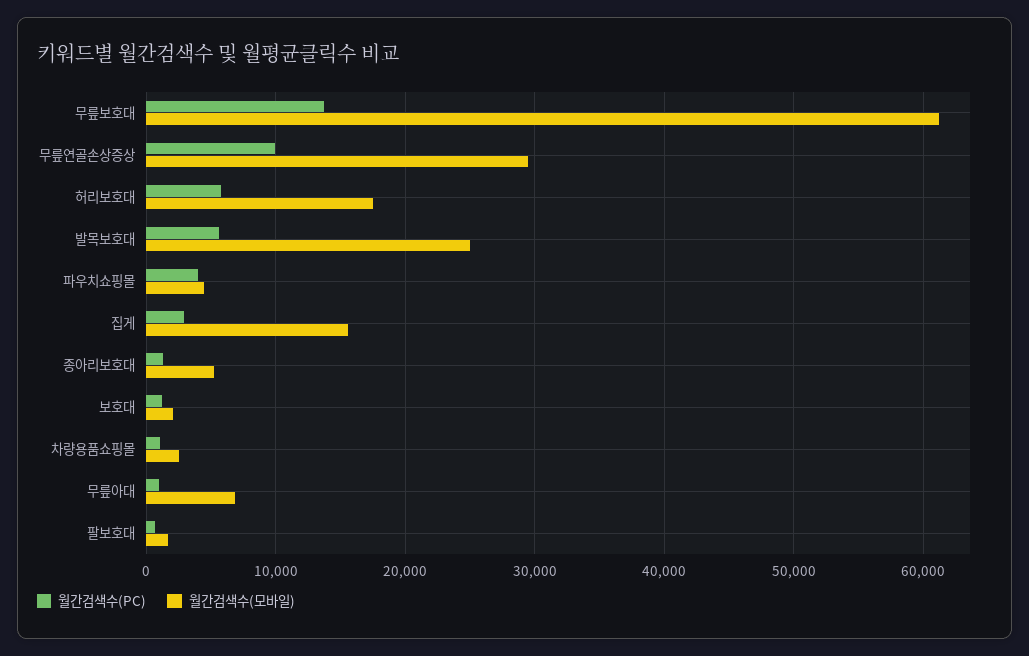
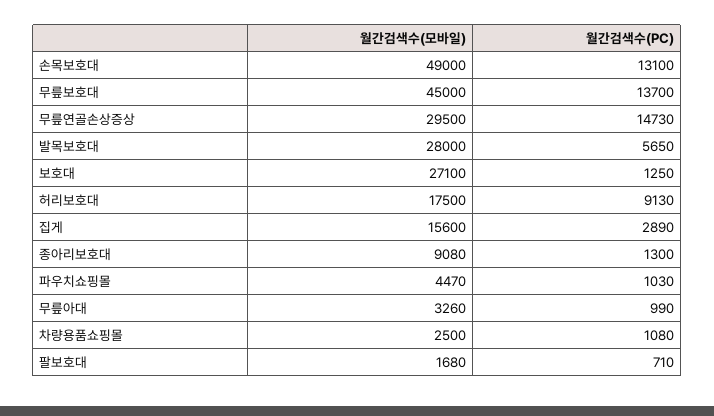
월간검색수(모바일), 무릎보호대: 61000 -> 45000
월간검색수(PC), 무릎연골손상증상: 10000 -> 14730
월간검색수(PC), 허리보호대: 6000 -> 9130
월간검색수(모바일), 발목보호대: 25000 -> 28000
월간검색수(PC), 파우치쇼핑몰: 4000 -> 1030
월간검색수(모바일), 종아리보호대: 5000 -> 9080
월간검색수(모바일), 보호대: 2000 -> 27100
월간검색수(모바일), 무릎아대: 7000 -> 3260
월간검색수(모바일), 손목보호대: none -> 49000
월간검색수(PC), 손목보호대: none -> 13100

